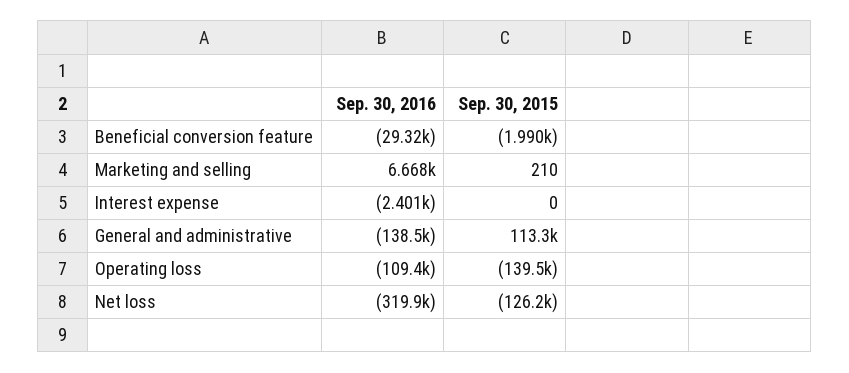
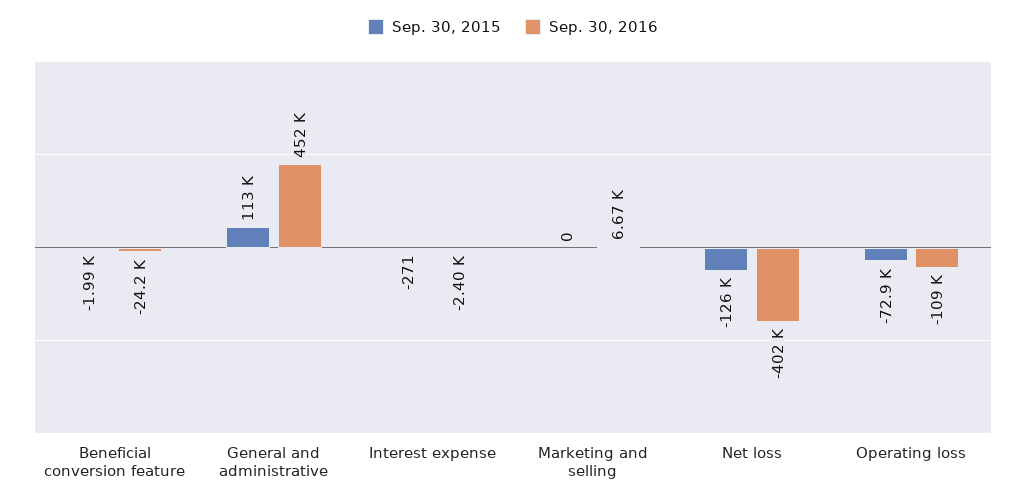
Sep. 30, 2016, Beneficial conversion feature: -29320 -> -24200
Sep. 30, 2015, Marketing and selling: 210 -> 0
Sep. 30, 2015, Interest expense: 0 -> -271
Sep. 30, 2016, General and administrative: -138500 -> 452000
Sep. 30, 2015, Operating loss: -139500 -> -72900
Sep. 30, 2016, Net loss: -319900 -> -402000

